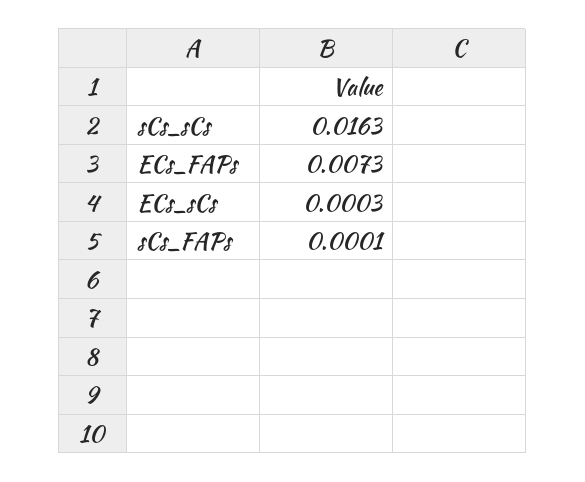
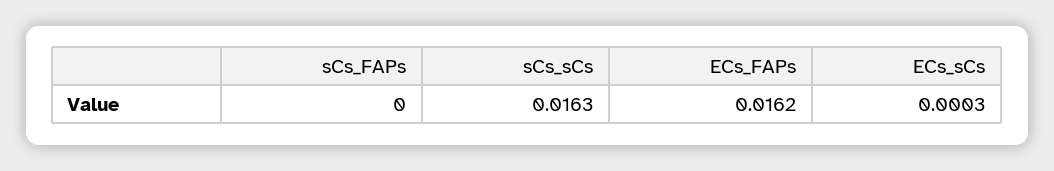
ECs_FAPs: 0.0073 -> 0.0162
sCs_FAPs: 0.0001 -> 0

